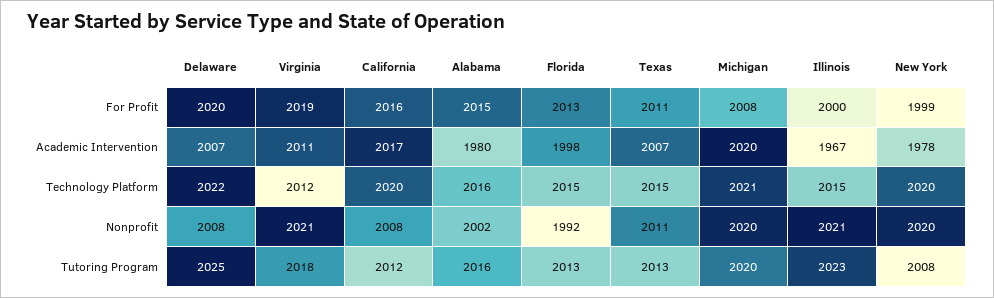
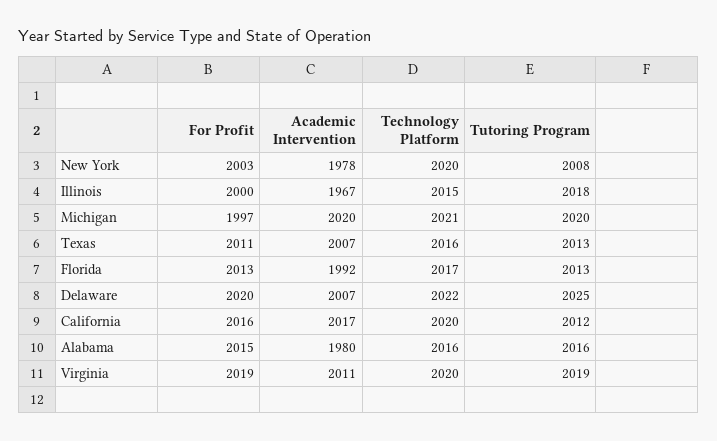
Michigan, For Profit: 2008 -> 1997
New York, For Profit: 1999 -> 2003
Florida, Academic Intervention: 1998 -> 1992
Virginia, Technology Platform: 2012 -> 2020
Florida, Technology Platform: 2015 -> 2017
Texas, Technology Platform: 2015 -> 2016
Delaware, Nonprofit: 2008 -> none
Virginia, Nonprofit: 2021 -> none
California, Nonprofit: 2008 -> none
Alabama, Nonprofit: 2002 -> none
Florida, Nonprofit: 1992 -> none
Texas, Nonprofit: 2011 -> none
Michigan, Nonprofit: 2020 -> none
Illinois, Nonprofit: 2021 -> none
New York, Nonprofit: 2020 -> none
Virginia, Tutoring Program: 2018 -> 2019
Illinois, Tutoring Program: 2023 -> 2018

